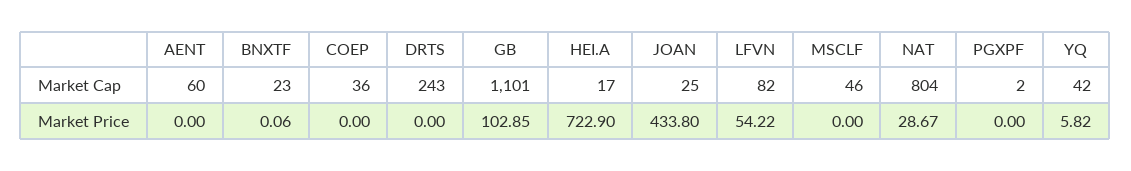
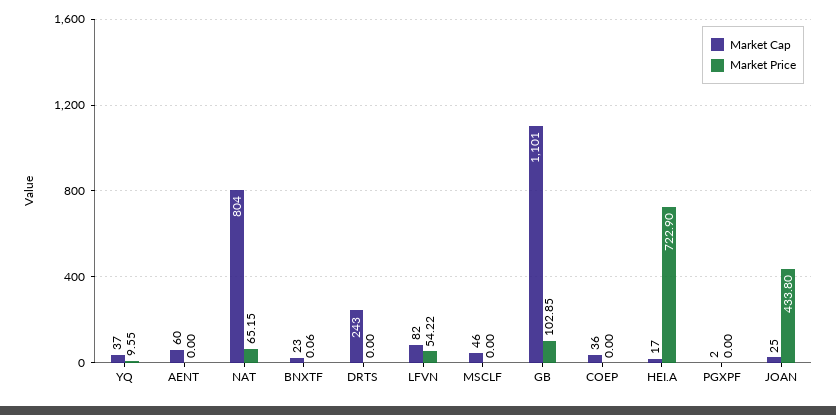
Market Cap, YQ: 42 -> 37
Market Price, NAT: 28.67 -> 65.15
Market Price, YQ: 5.82 -> 9.55

